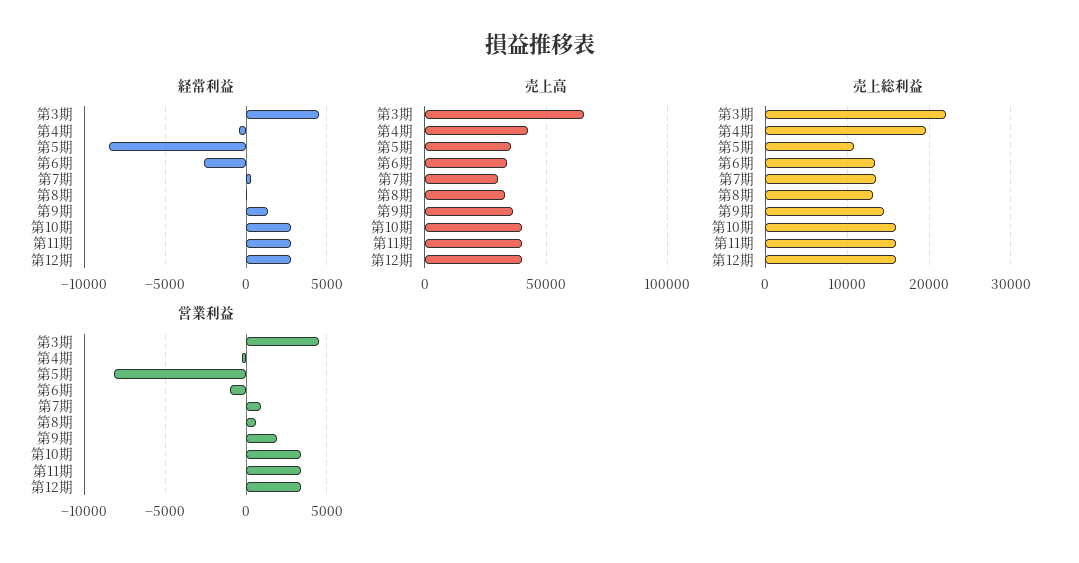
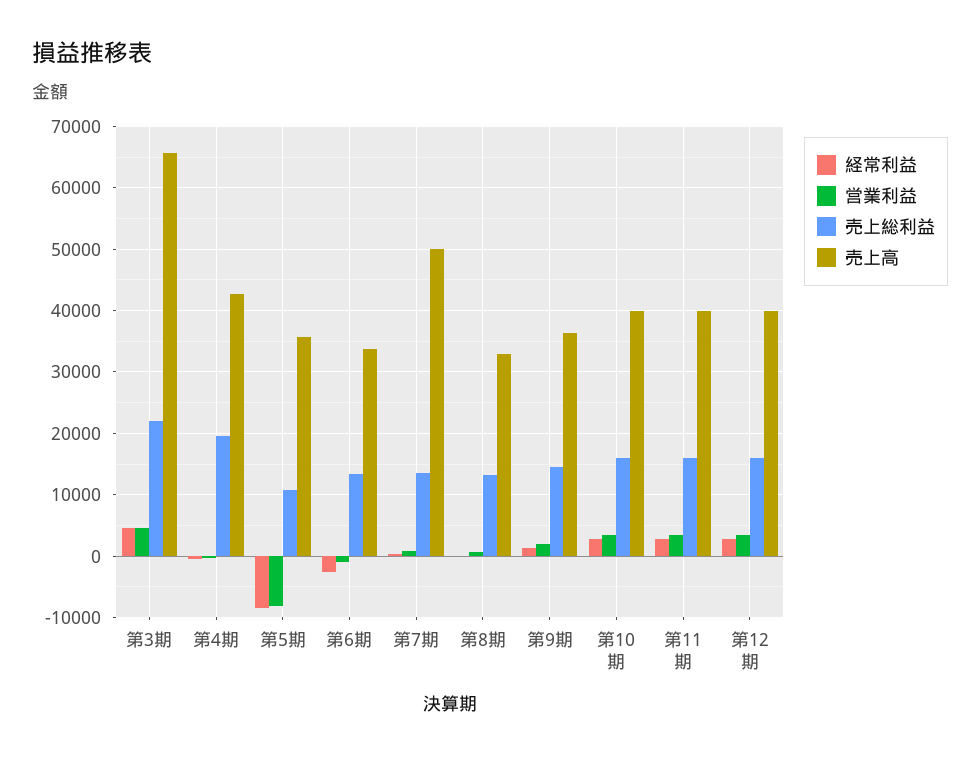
売上高, 第7期: 30000 -> 50000

